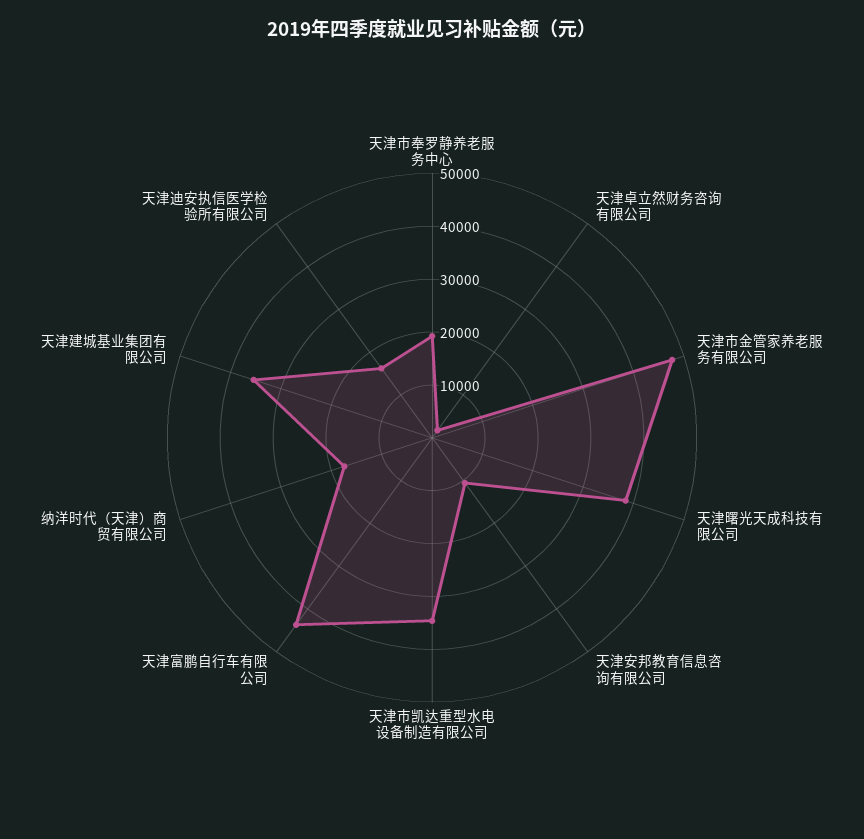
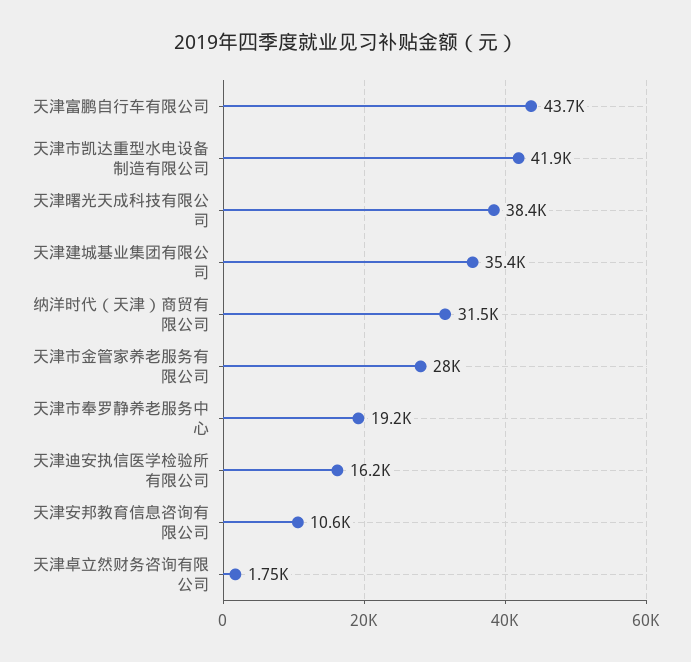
天津市金管家养老服务有限公司: 48000 -> 28000
天津市凯达重型水电设备制造有限公司: 34000 -> 41900
纳洋时代（天津）商贸有限公司: 18000 -> 31500

